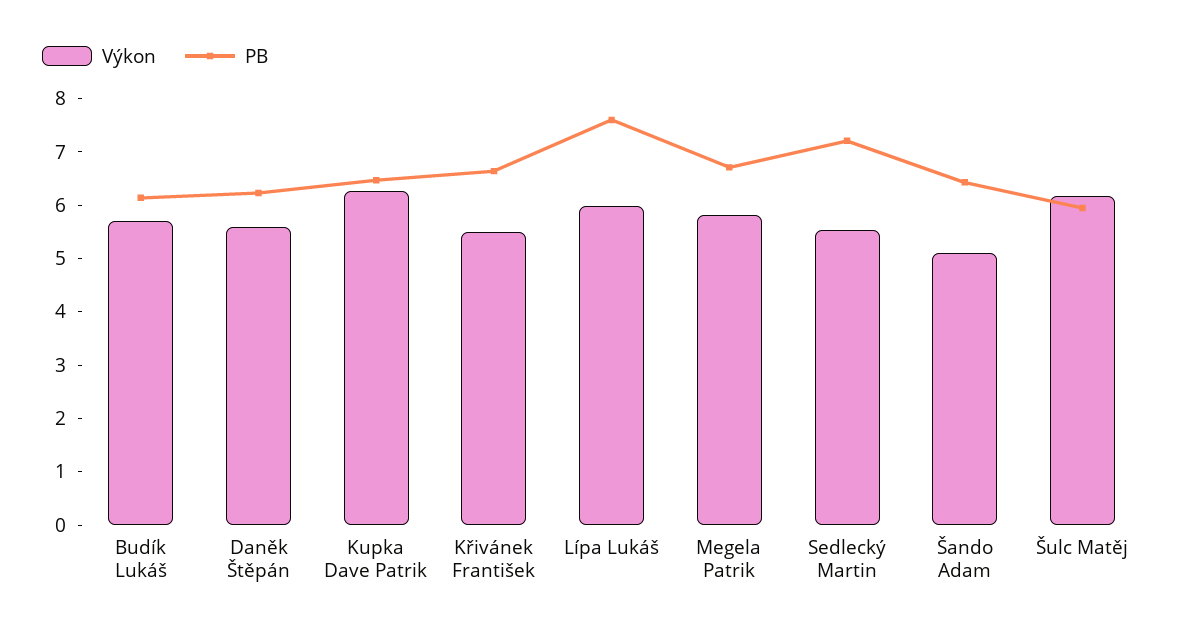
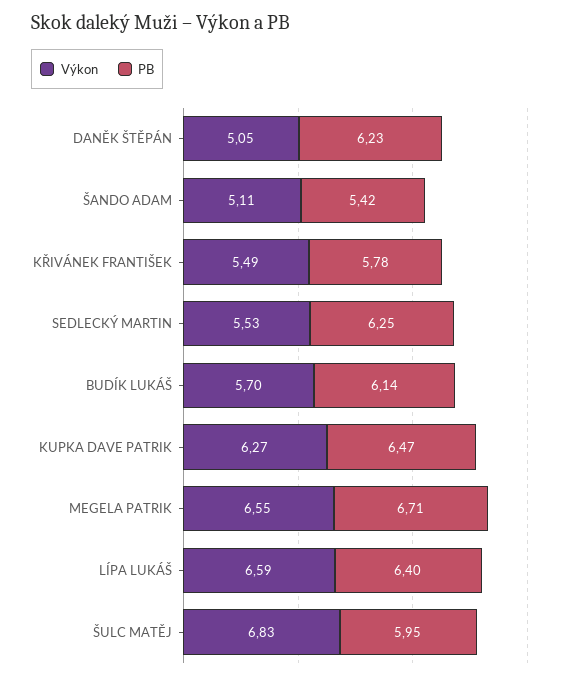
Výkon, Daněk Štěpán: 5.6 -> 5.05
PB, Křivánek František: 6.6 -> 5.78
Výkon, Lípa Lukáš: 6 -> 6.59
PB, Lípa Lukáš: 7.6 -> 6.4
Výkon, Megela Patrik: 5.8 -> 6.55
PB, Sedlecký Martin: 7.2 -> 6.25
PB, Šando Adam: 6.4 -> 5.42
Výkon, Šulc Matěj: 6.2 -> 6.83

